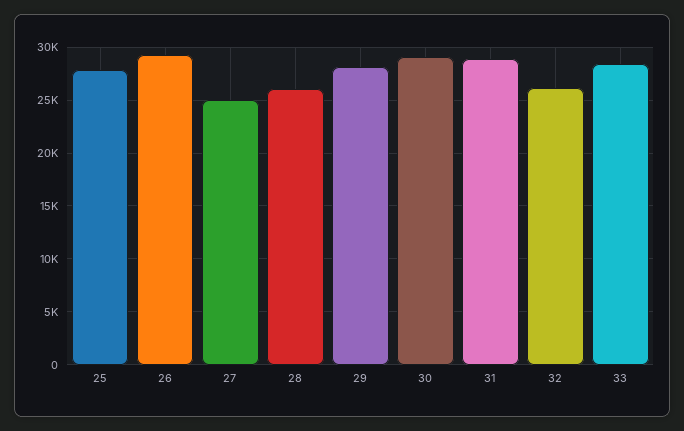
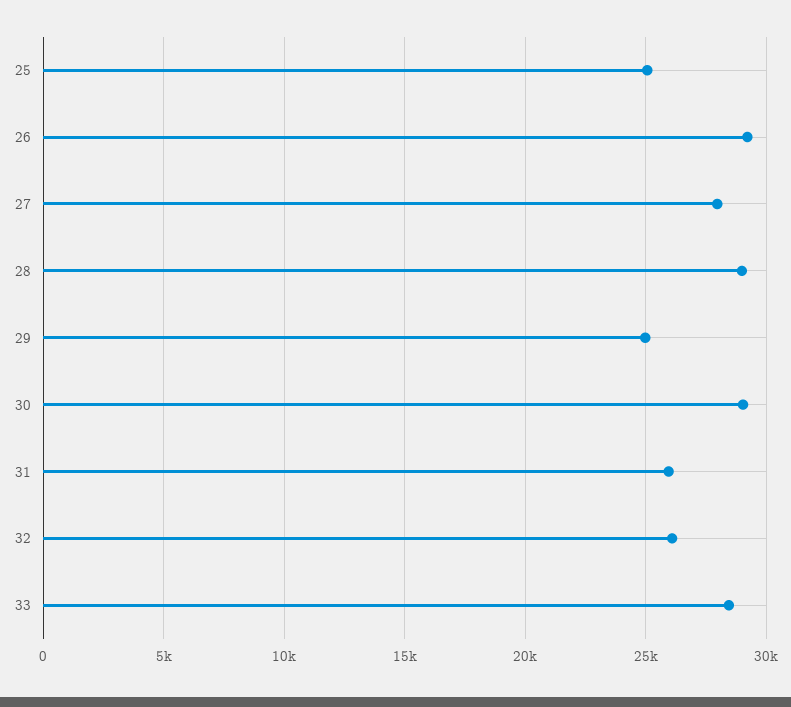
25: 28000 -> 25000
27: 25000 -> 28000
28: 26000 -> 29000
29: 28000 -> 25000
31: 29000 -> 26000

